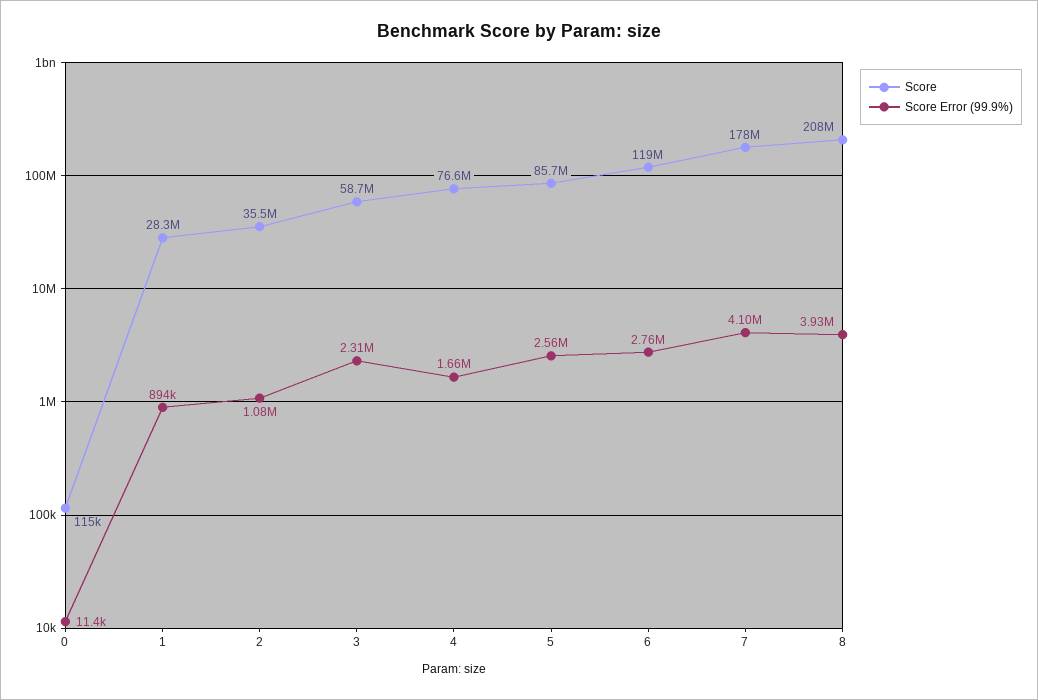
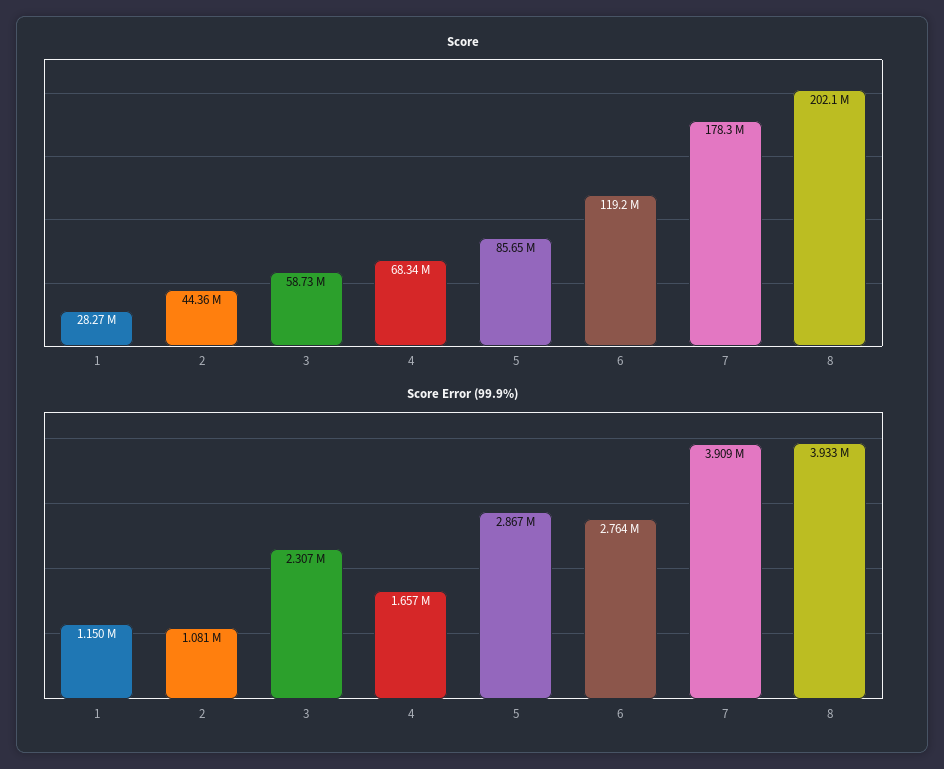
Score, 0: 115000 -> none
Score Error (99.9%), 0: 11400 -> none
Score Error (99.9%), 1: 894000 -> 1150000
Score, 2: 35500000 -> 44360000
Score, 4: 76600000 -> 68340000
Score Error (99.9%), 5: 2560000 -> 2867000
Score Error (99.9%), 7: 4100000 -> 3909000
Score, 8: 208000000 -> 202100000

